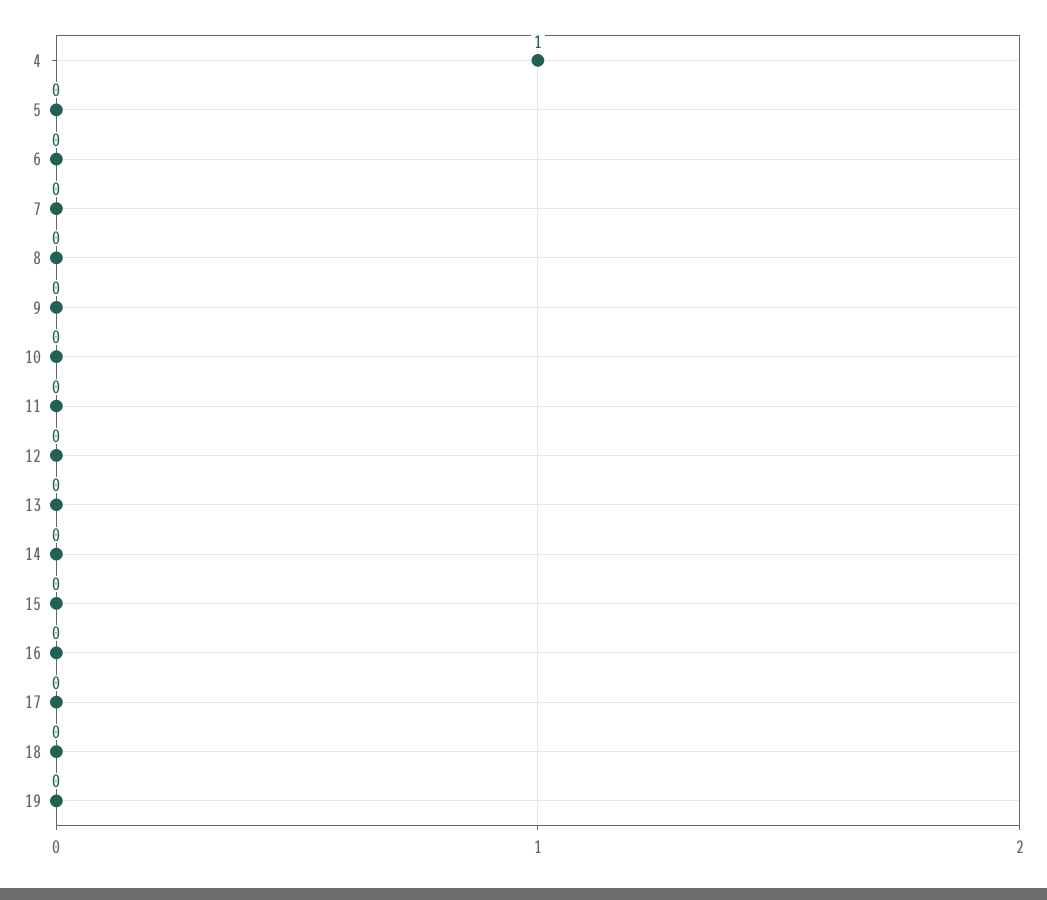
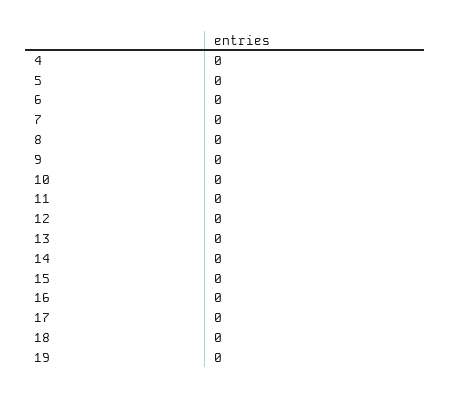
4: 1 -> 0

